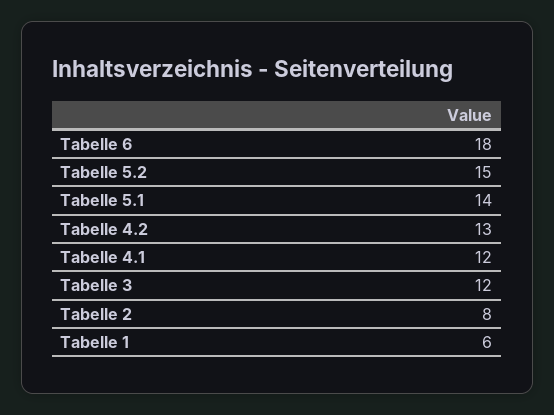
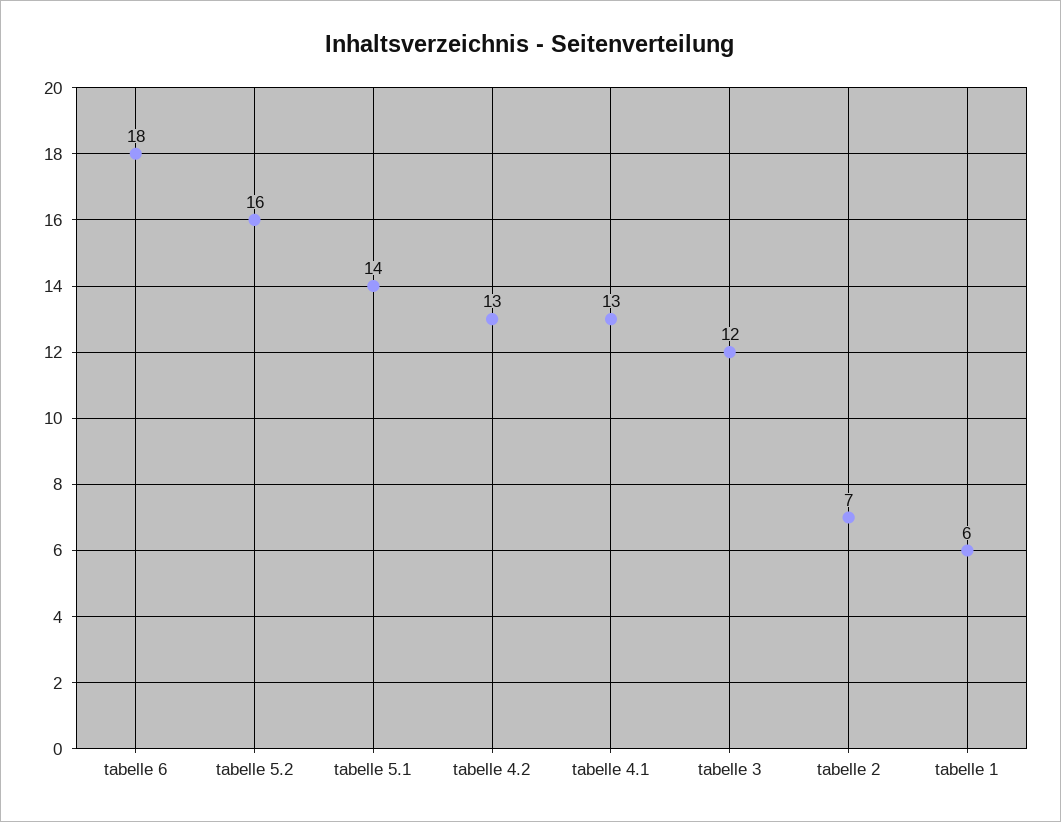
Tabelle 5.2: 15 -> 16
Tabelle 4.1: 12 -> 13
Tabelle 2: 8 -> 7

